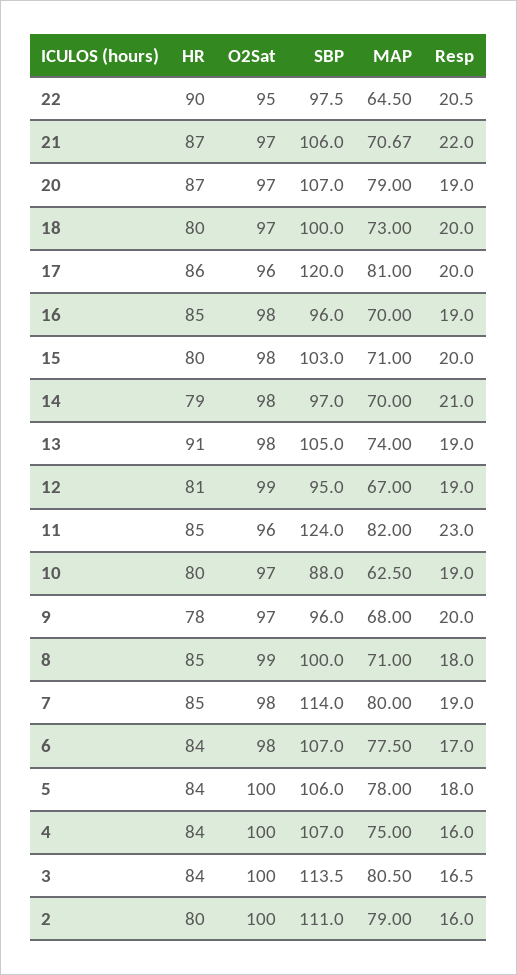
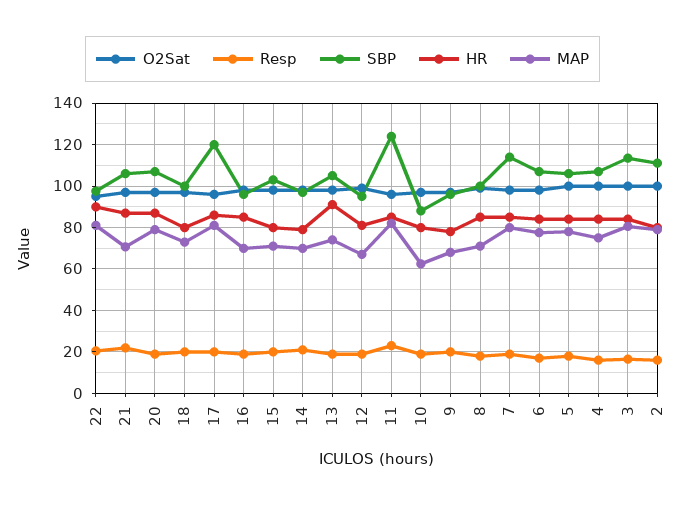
MAP, 22: 64.5 -> 80

